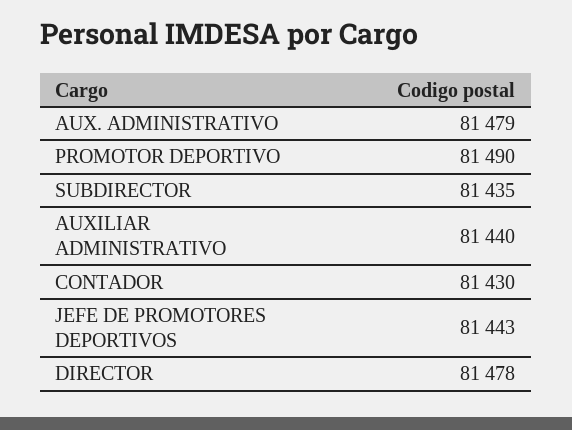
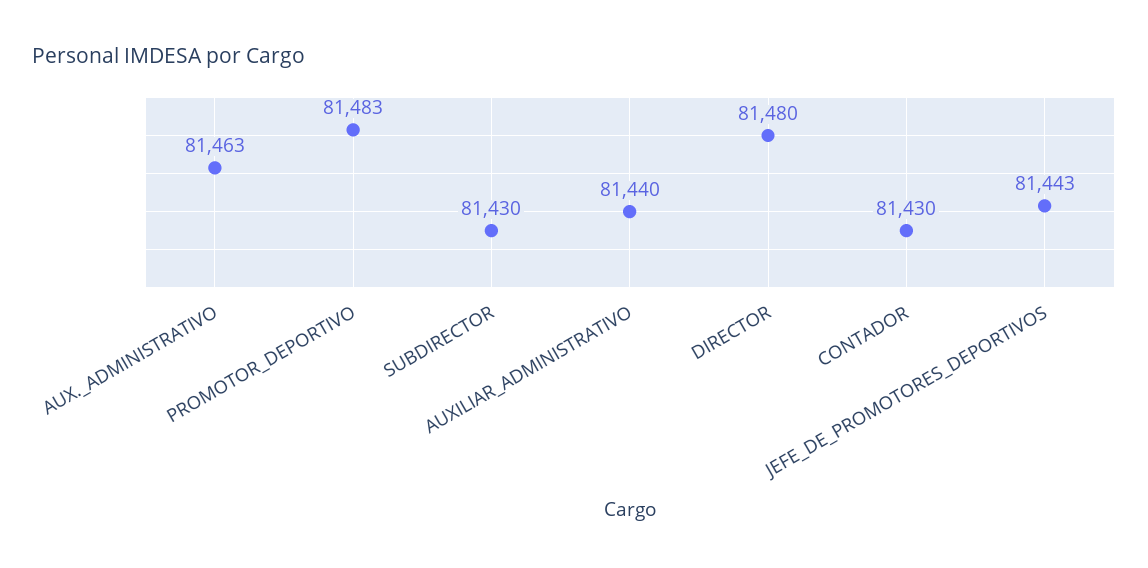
AUX. ADMINISTRATIVO: 81479 -> 81463
PROMOTOR DEPORTIVO: 81490 -> 81483
SUBDIRECTOR: 81435 -> 81430
DIRECTOR: 81478 -> 81480

